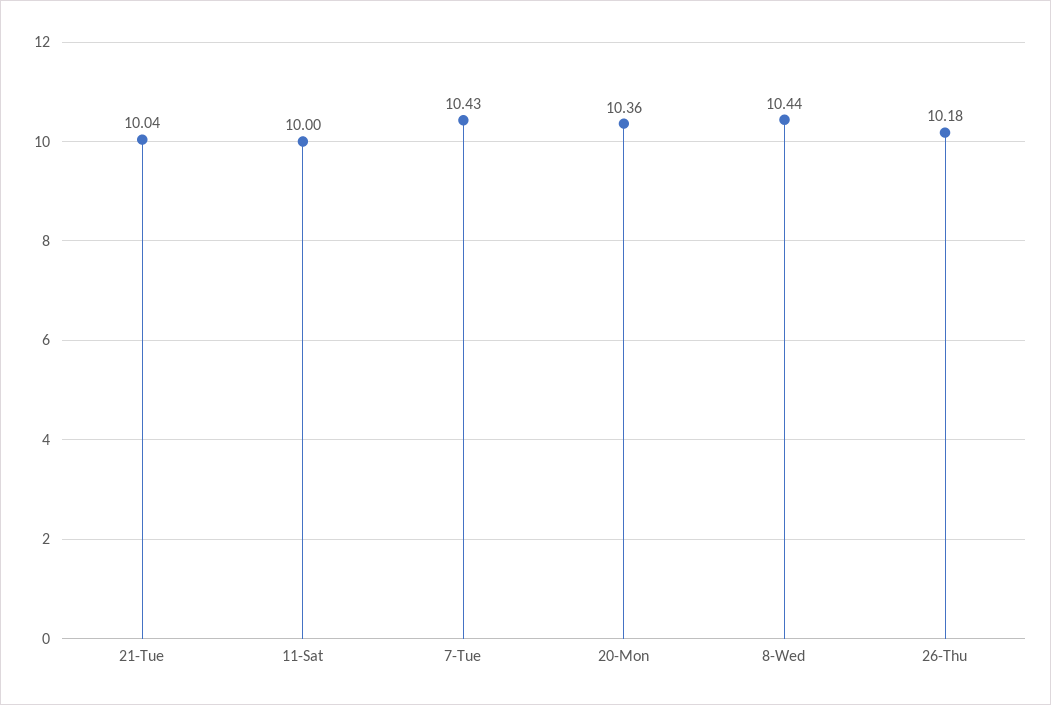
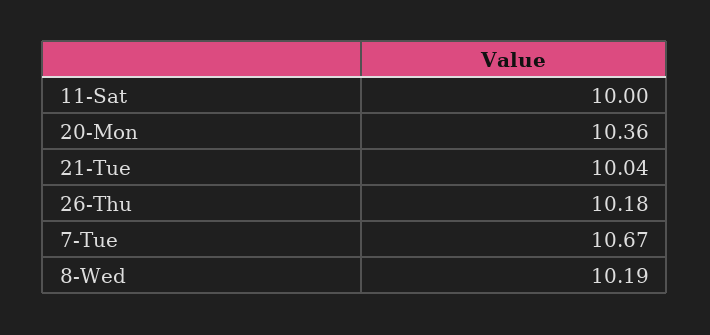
7-Tue: 10.43 -> 10.67
8-Wed: 10.44 -> 10.19

